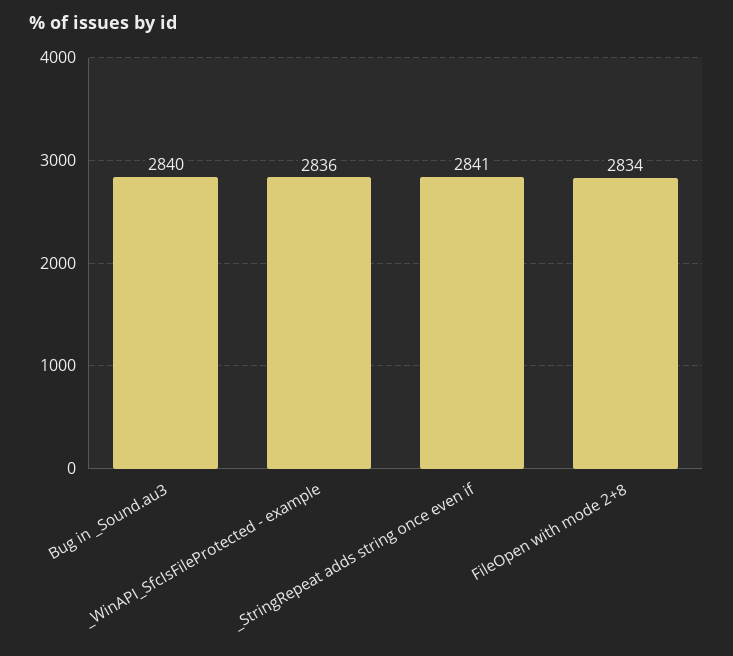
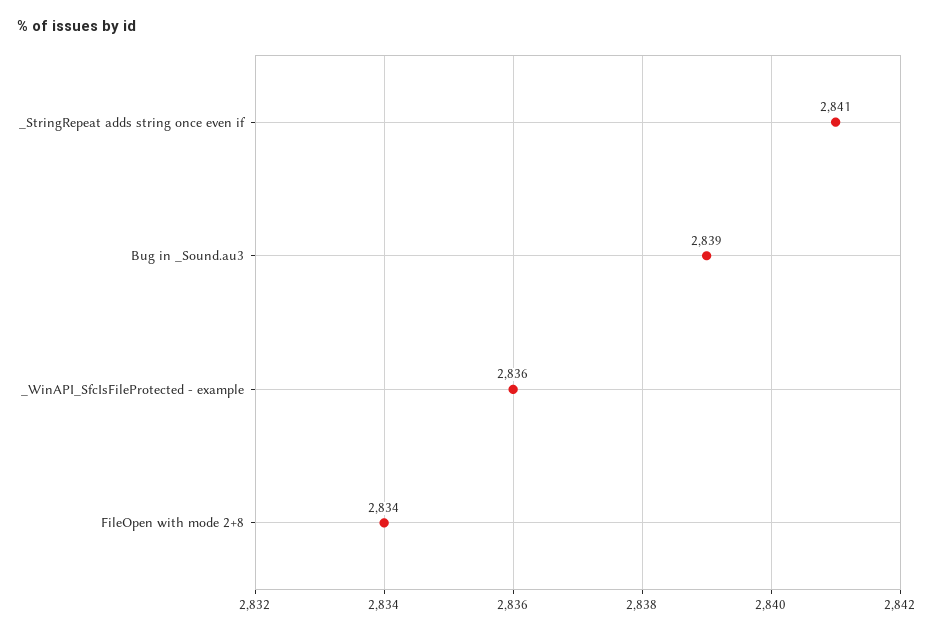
Bug in _Sound.au3: 2840 -> 2839

